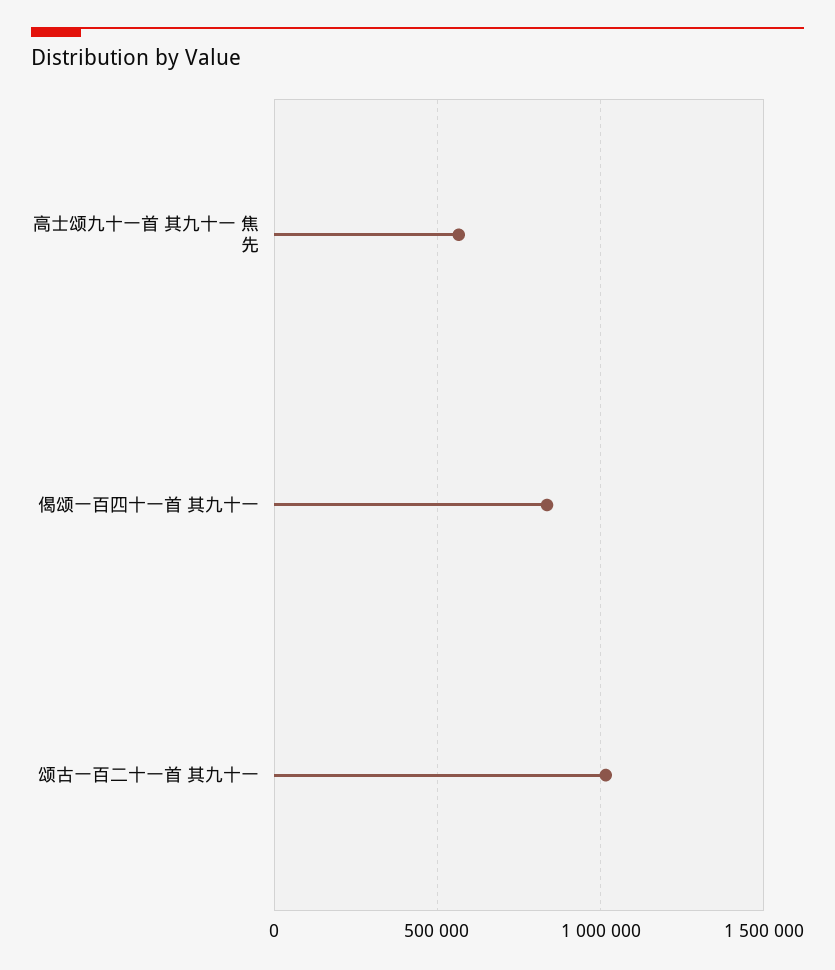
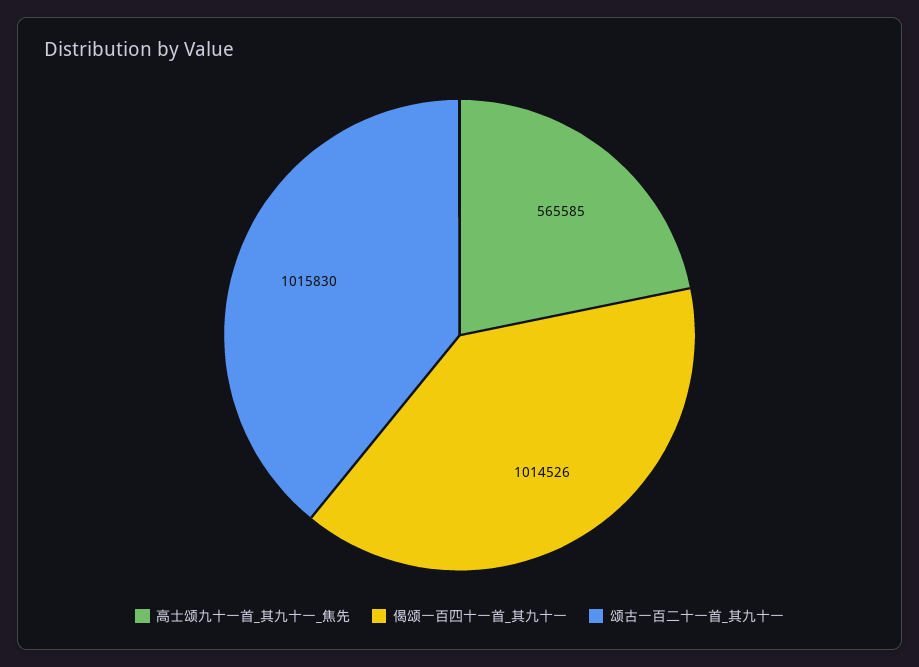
偈颂一百四十一首 其九十一: 850000 -> 1014526

